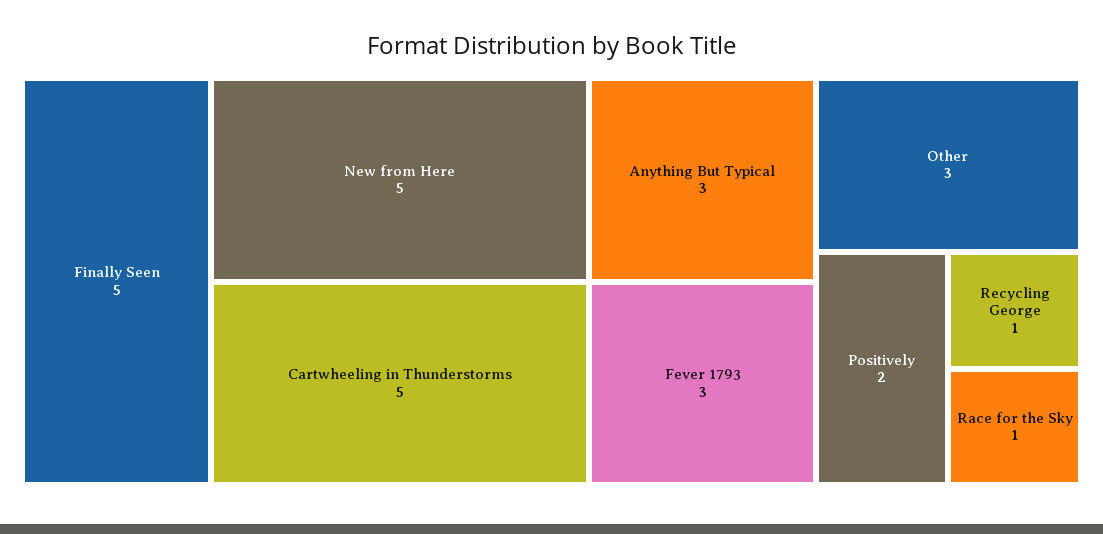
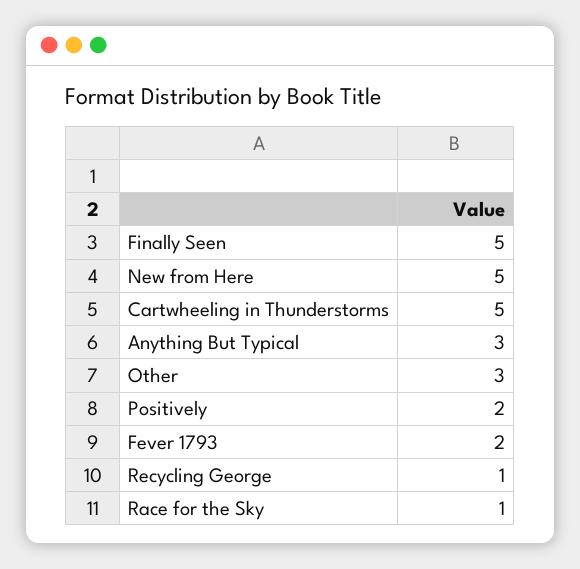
Fever 1793: 3 -> 2

